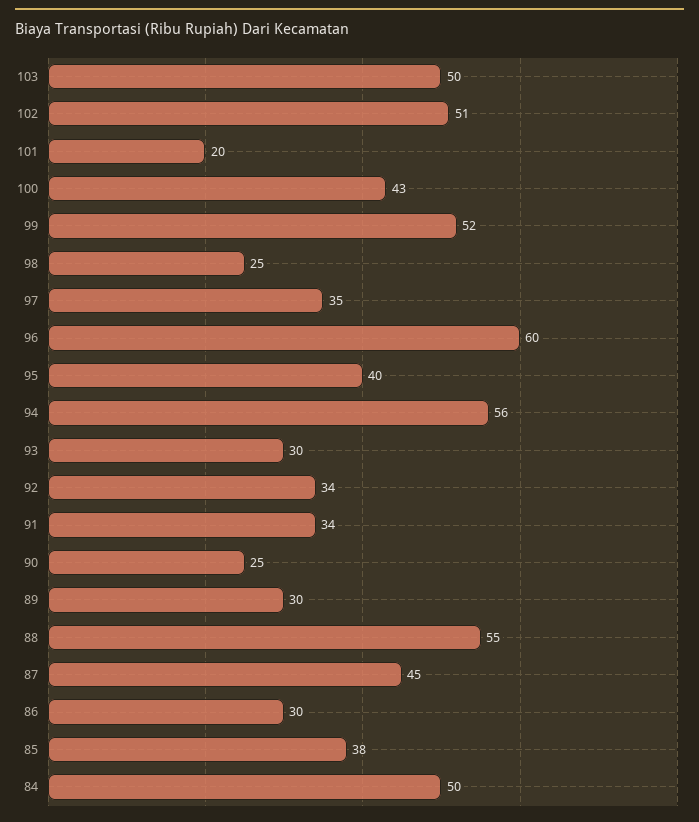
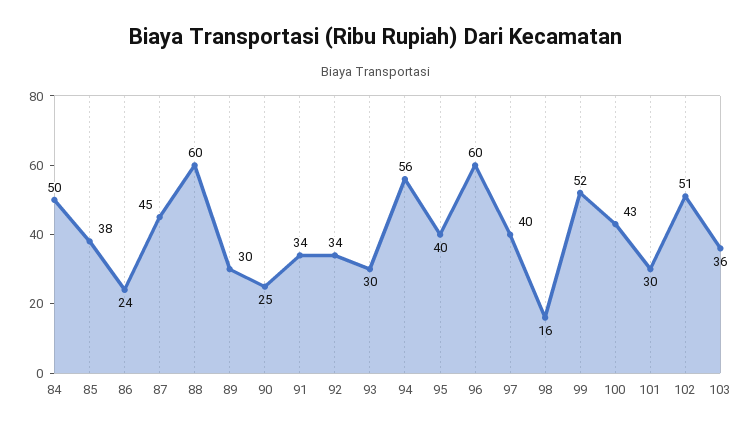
103: 50 -> 36
101: 20 -> 30
98: 25 -> 16
97: 35 -> 40
88: 55 -> 60
86: 30 -> 24

